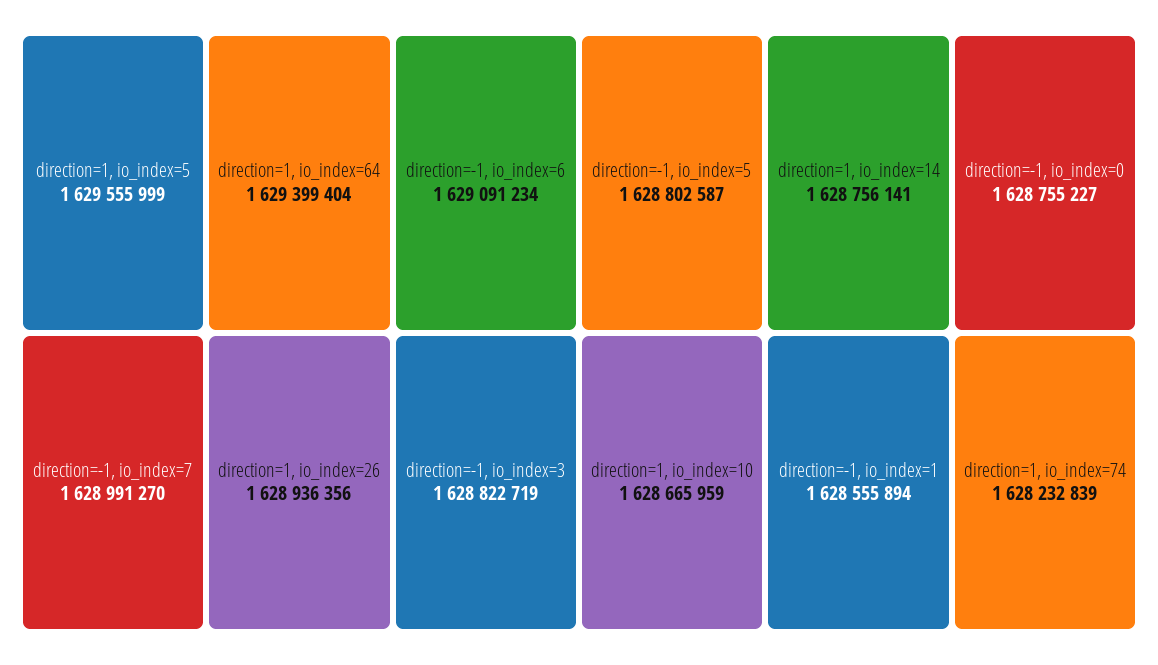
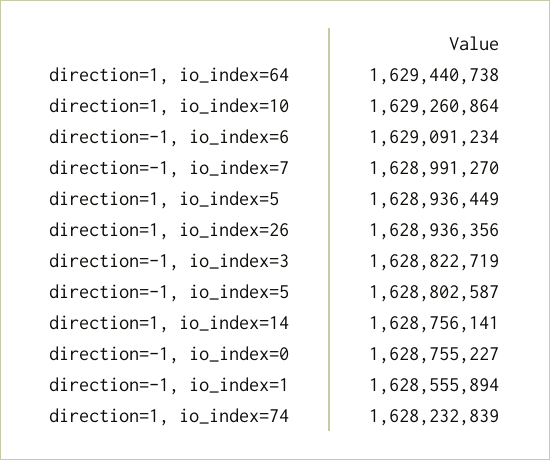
direction=1, io_index=5: 1629555999 -> 1628936449
direction=1, io_index=64: 1629399404 -> 1629440738
direction=1, io_index=10: 1628665959 -> 1629260864

